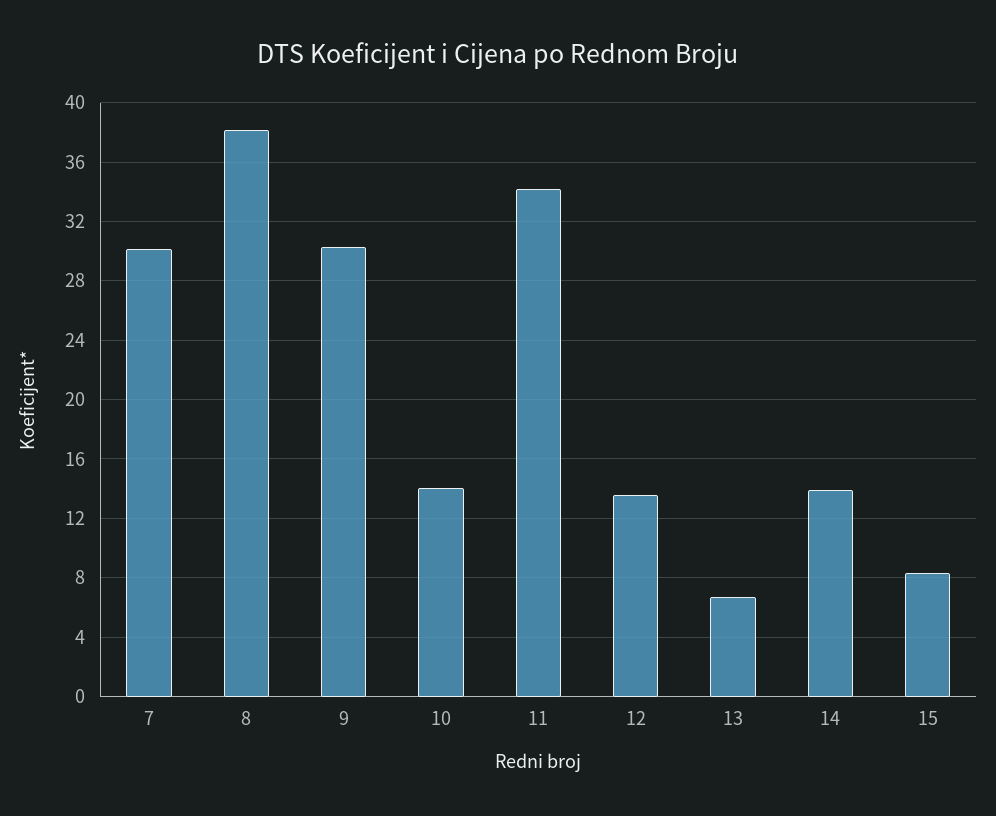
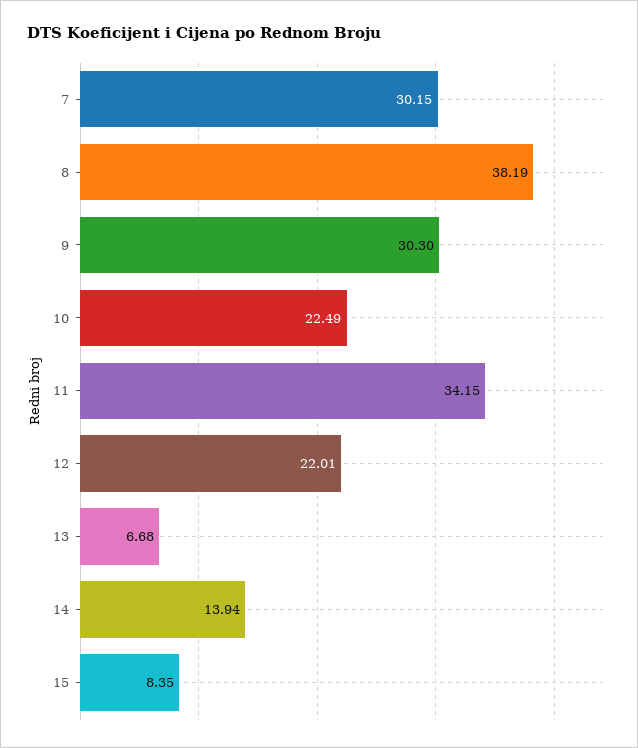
10: 14 -> 22.49
12: 13.5 -> 22.01

